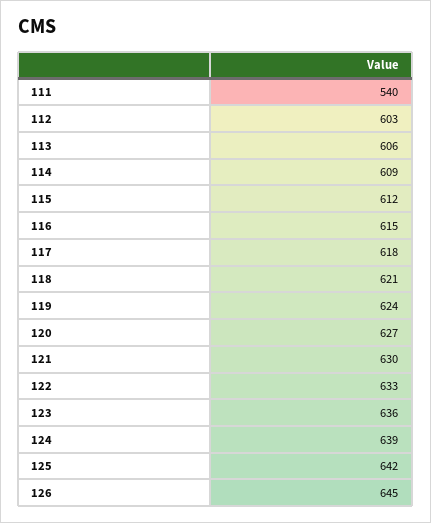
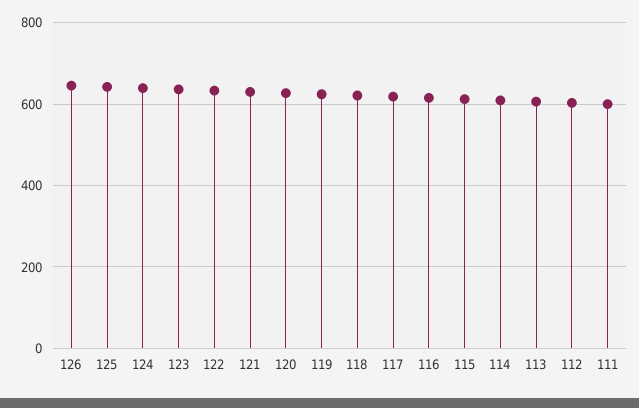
111: 540 -> 600

